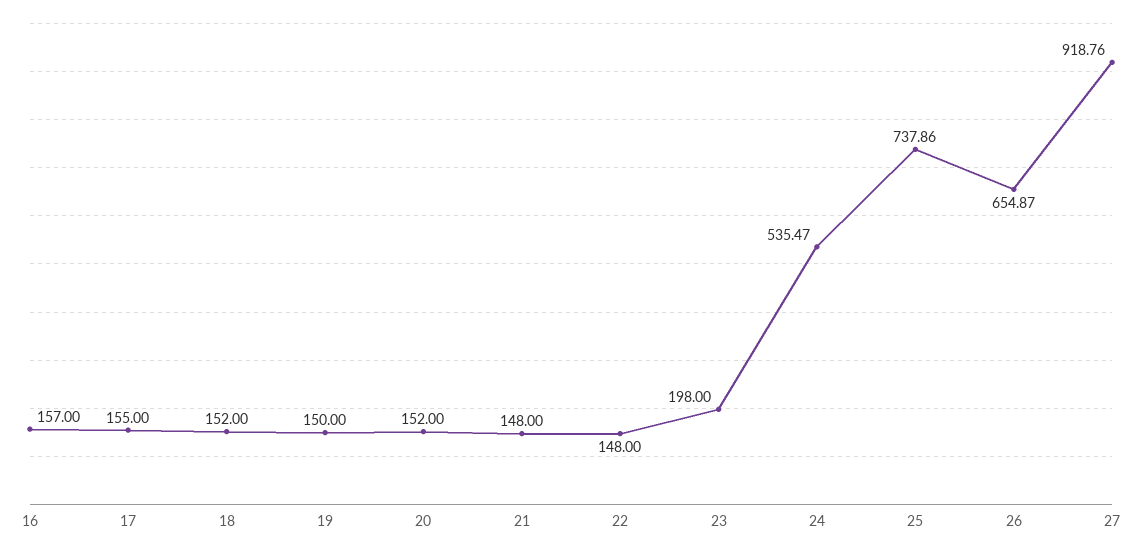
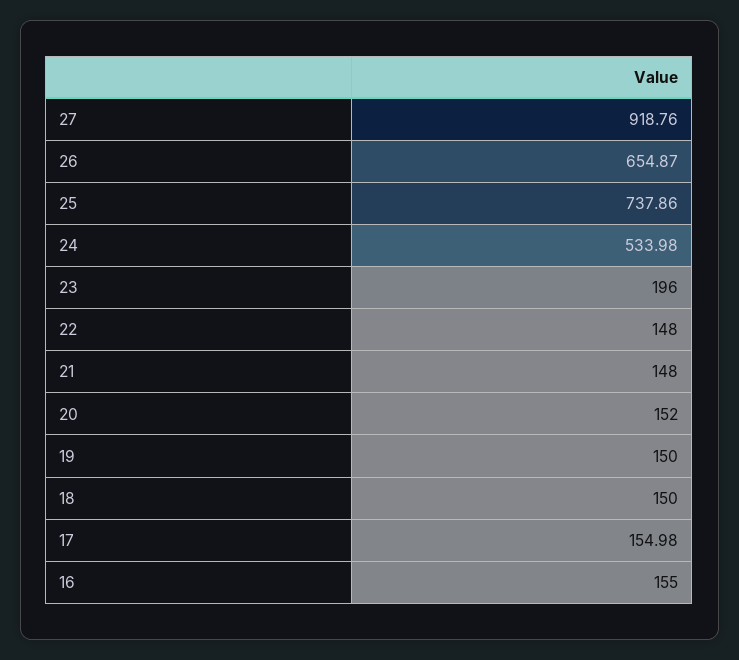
16: 157 -> 155
17: 155 -> 154.98
18: 152 -> 150
23: 198 -> 196
24: 535.47 -> 533.98

